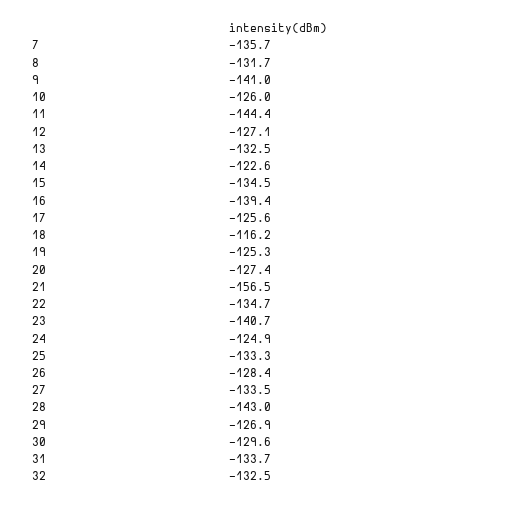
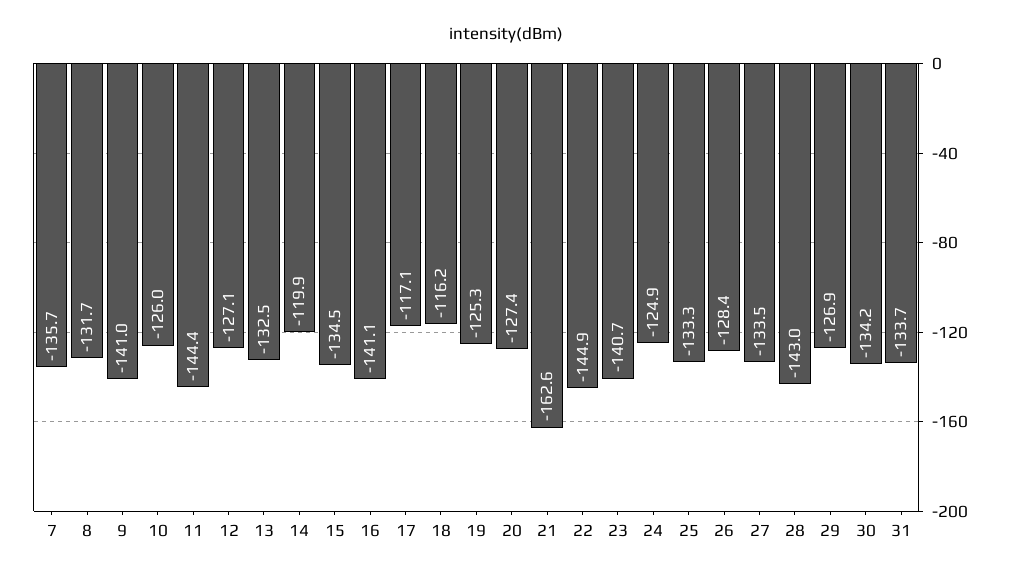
14: -122.6 -> -119.9
16: -139.4 -> -141.1
17: -125.6 -> -117.1
21: -156.5 -> -162.6
22: -134.7 -> -144.9
30: -129.6 -> -134.2
32: -132.5 -> none

